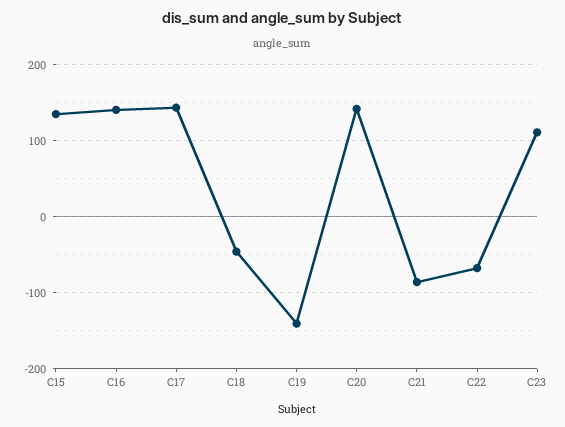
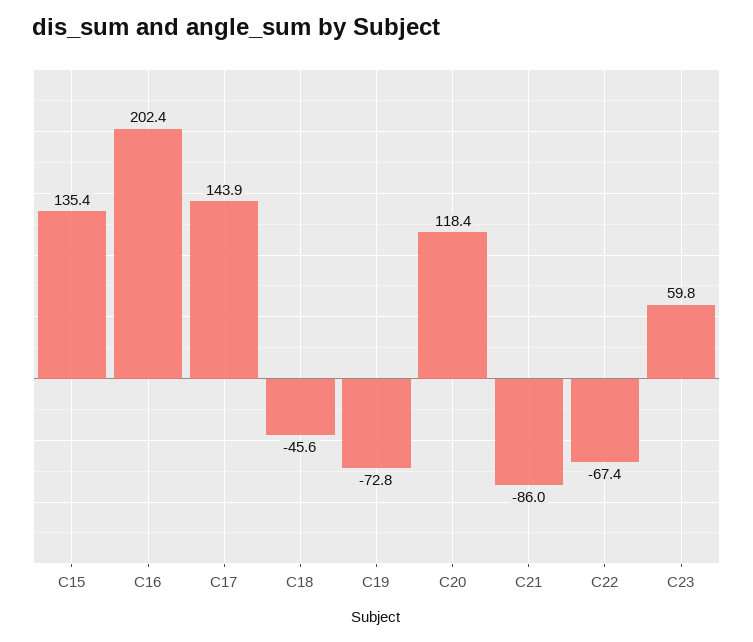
C16: 140 -> 202.4
C19: -140 -> -72.8
C20: 140 -> 118.4
C23: 110 -> 59.8

